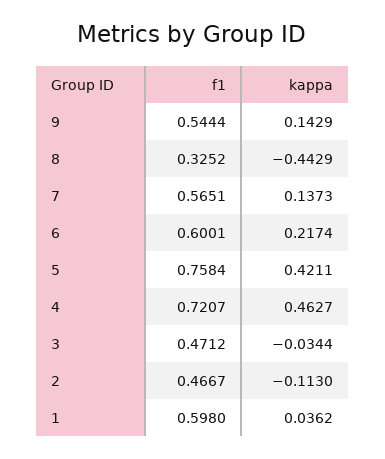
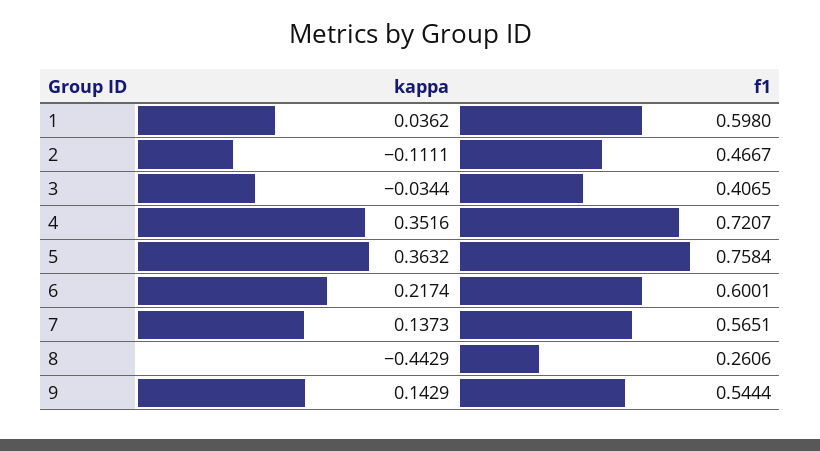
f1, 8: 0.3252 -> 0.2606
kappa, 5: 0.4211 -> 0.3632
kappa, 4: 0.4627 -> 0.3516
f1, 3: 0.4712 -> 0.4065
kappa, 2: -0.113 -> -0.1111

